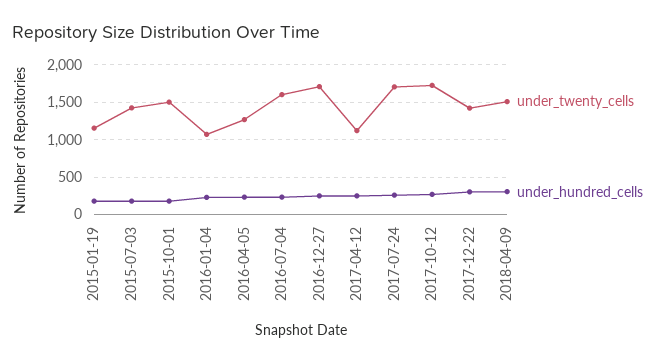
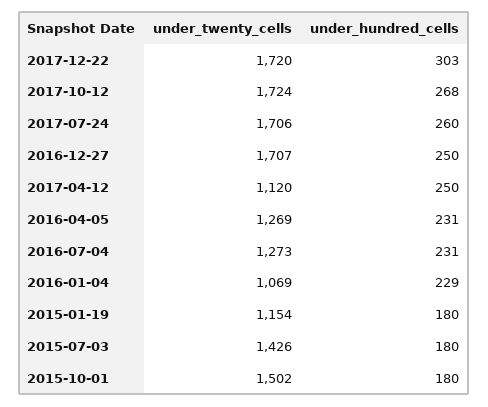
under_twenty_cells, 2016-07-04: 1600 -> 1273
under_twenty_cells, 2017-12-22: 1400 -> 1720
under_twenty_cells, 2018-04-09: 1500 -> none
under_hundred_cells, 2018-04-09: 300 -> none

